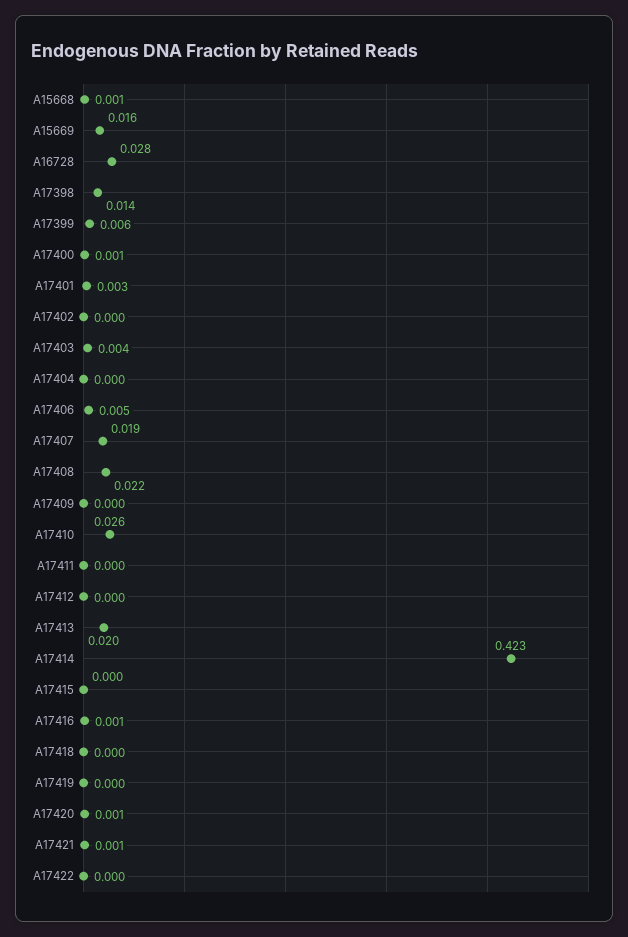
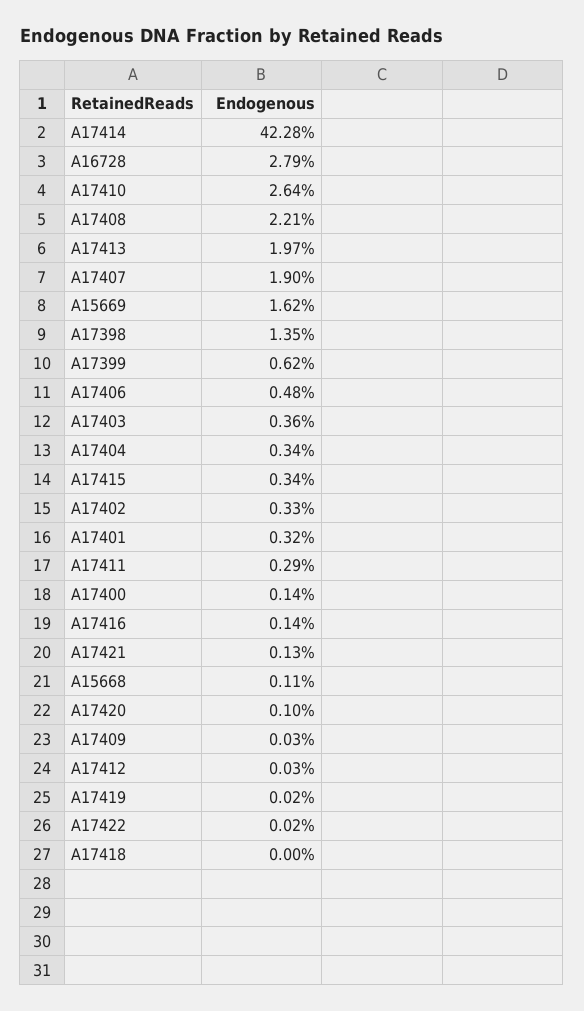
A17402: 0 -> 0.0033
A17404: 0 -> 0.0034
A17411: 0 -> 0.0029
A17415: 0 -> 0.0034

